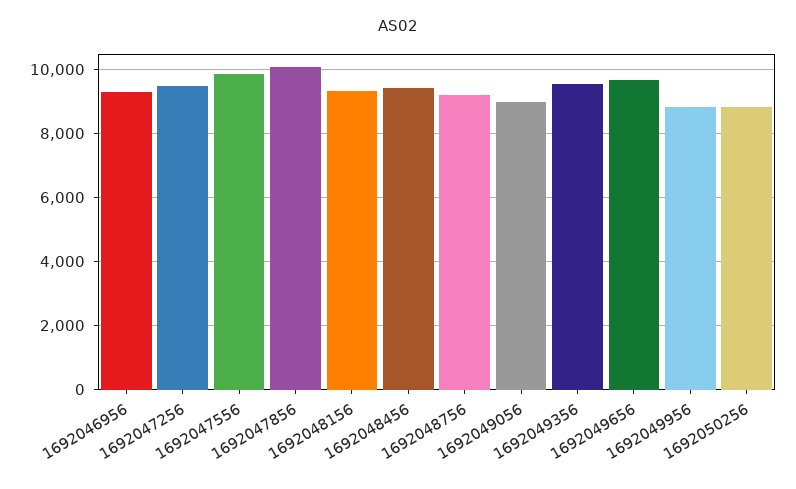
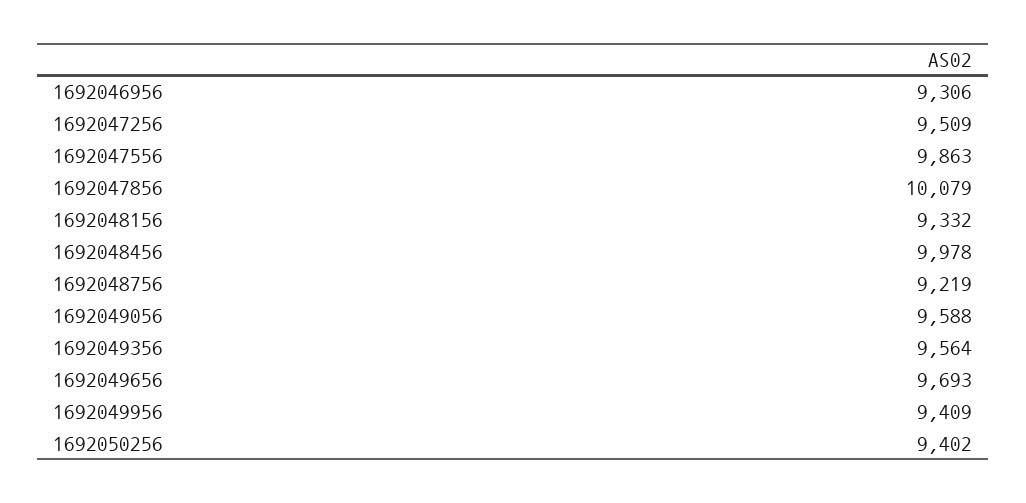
1692048456: 9400 -> 9978
1692049056: 9000 -> 9588
1692049956: 8800 -> 9409
1692050256: 8800 -> 9402

